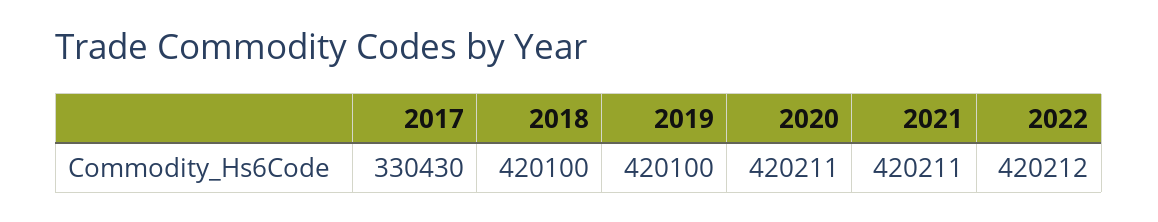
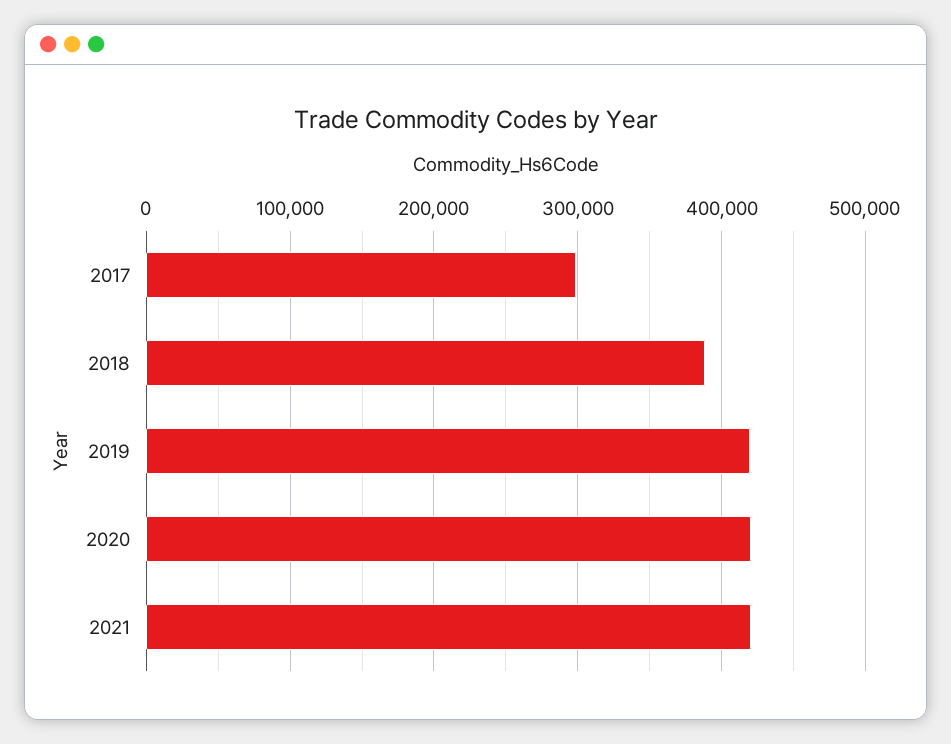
2017: 330430 -> 300000
2018: 420100 -> 390000
2022: 420212 -> none

